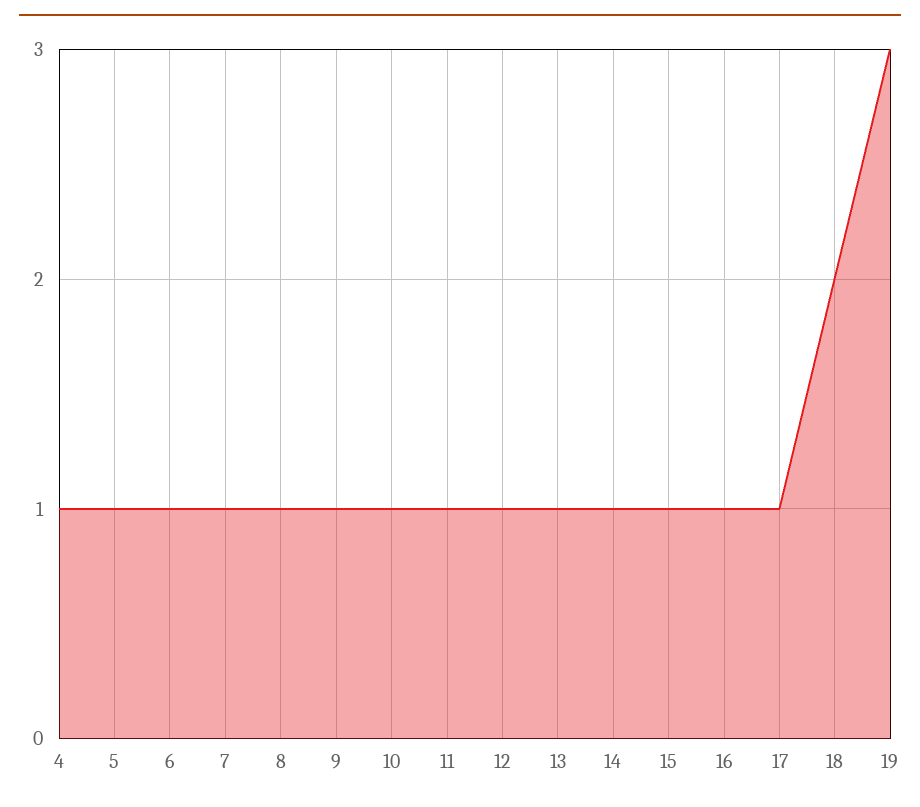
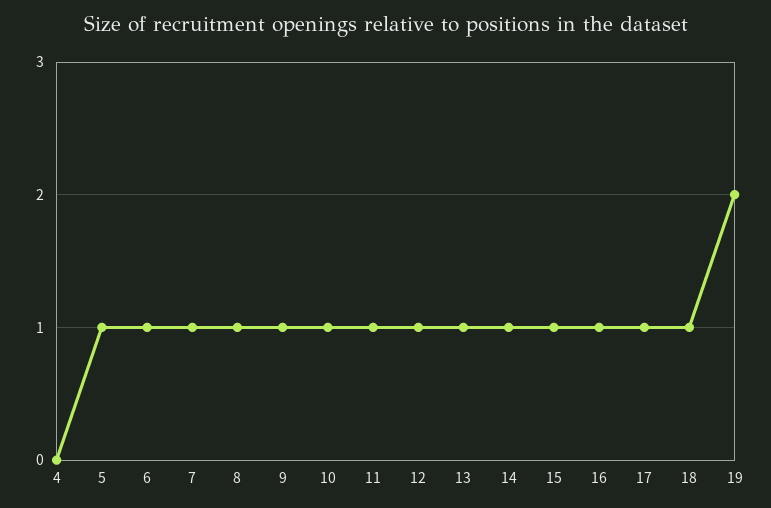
4: 1 -> 0
18: 2 -> 1
19: 3 -> 2

